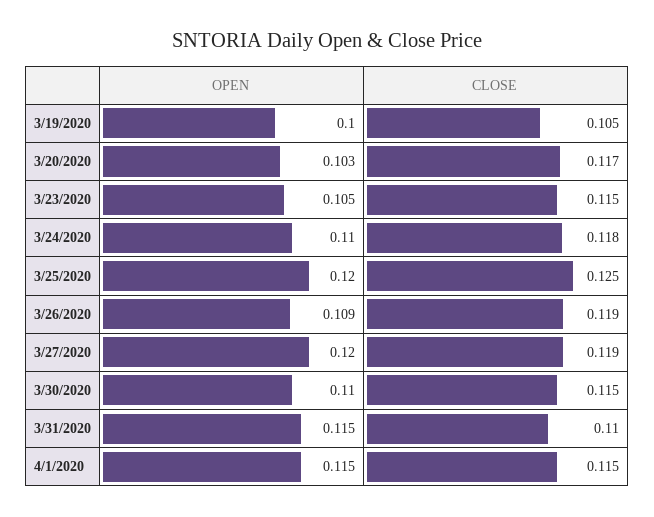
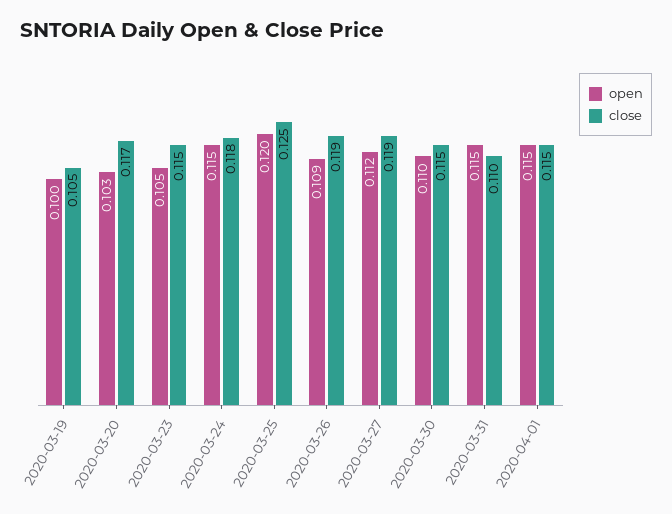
OPEN, 3/24/2020: 0.11 -> 0.115
OPEN, 3/27/2020: 0.12 -> 0.112

